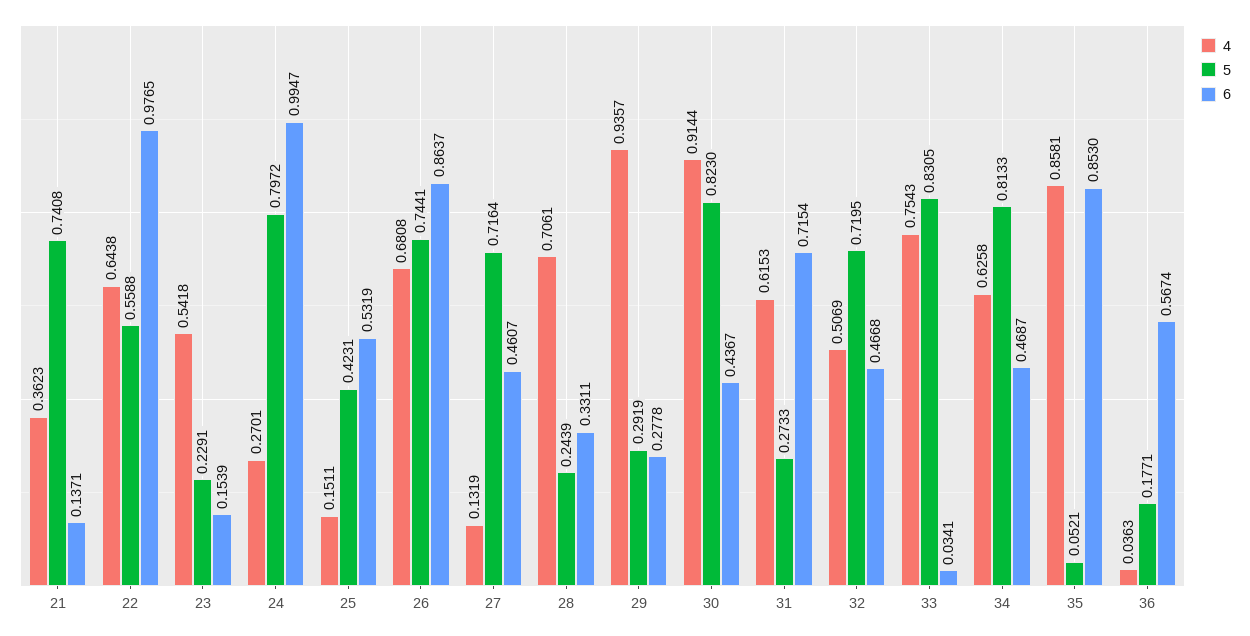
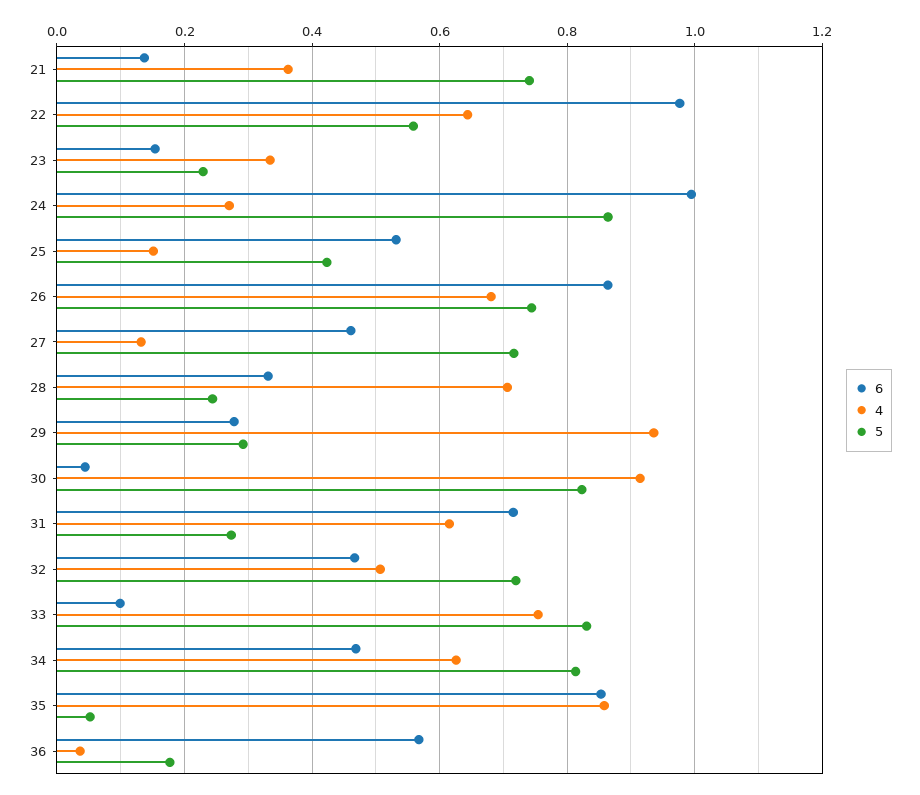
4, 23: 0.5418 -> 0.34
5, 24: 0.7972 -> 0.86
6, 30: 0.4367 -> 0.04
6, 33: 0.0341 -> 0.1

